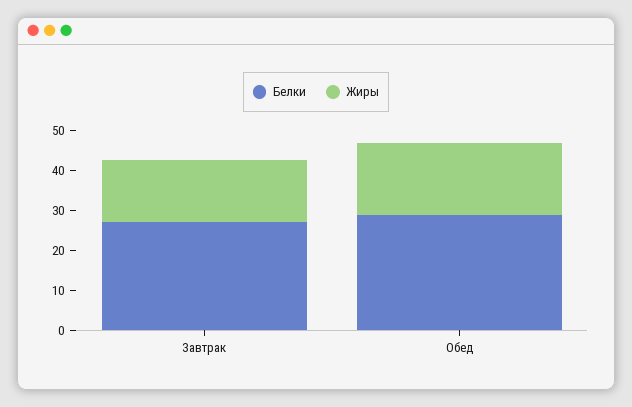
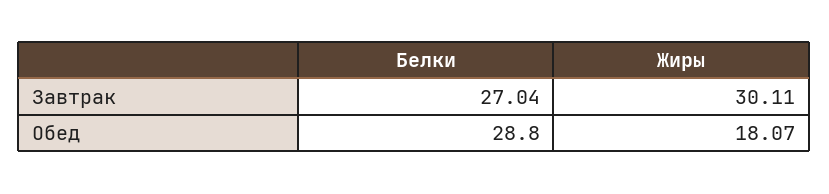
Жиры, Завтрак: 15 -> 30.11

